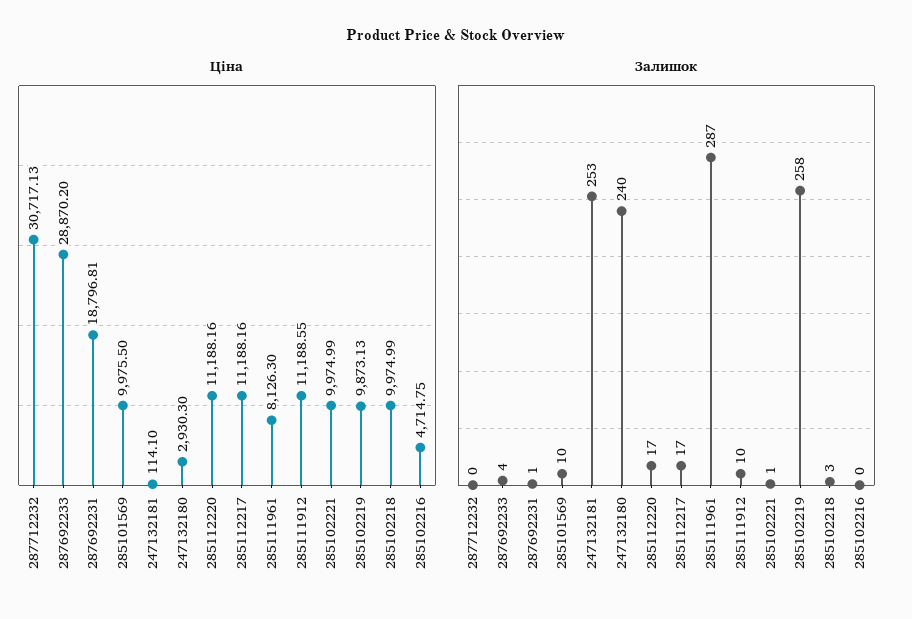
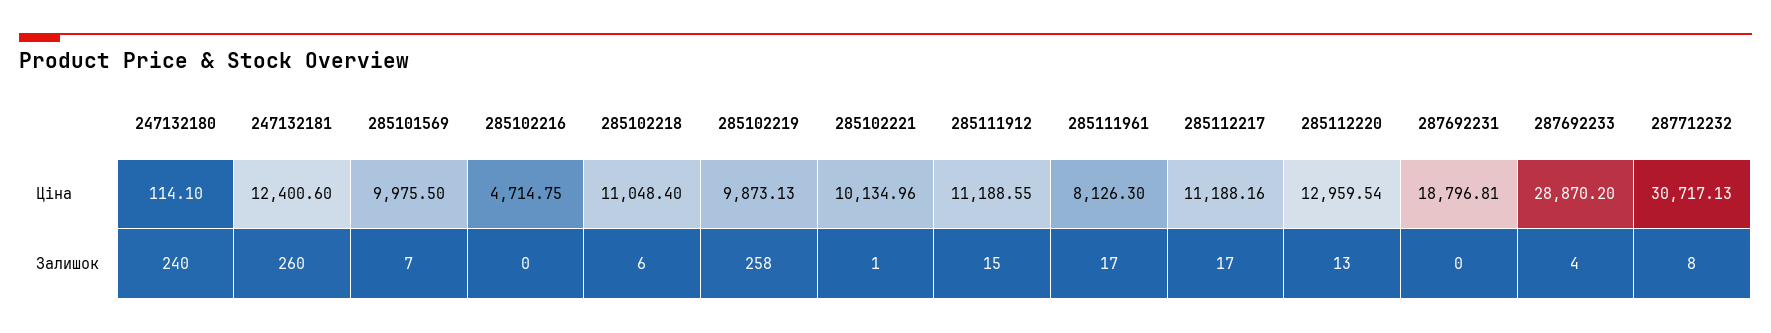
Ціна, 247132181: 114.1 -> 12400.6
Ціна, 247132180: 2930.3 -> 114.1
Ціна, 285112220: 11188.16 -> 12959.54
Ціна, 285102221: 9974.99 -> 10134.96
Ціна, 285102218: 9974.99 -> 11048.4
Залишок, 287712232: 0 -> 8
Залишок, 287692231: 1 -> 0
Залишок, 285101569: 10 -> 7
Залишок, 247132181: 253 -> 260
Залишок, 285112220: 17 -> 13
Залишок, 285111961: 287 -> 17
Залишок, 285111912: 10 -> 15
Залишок, 285102218: 3 -> 6

